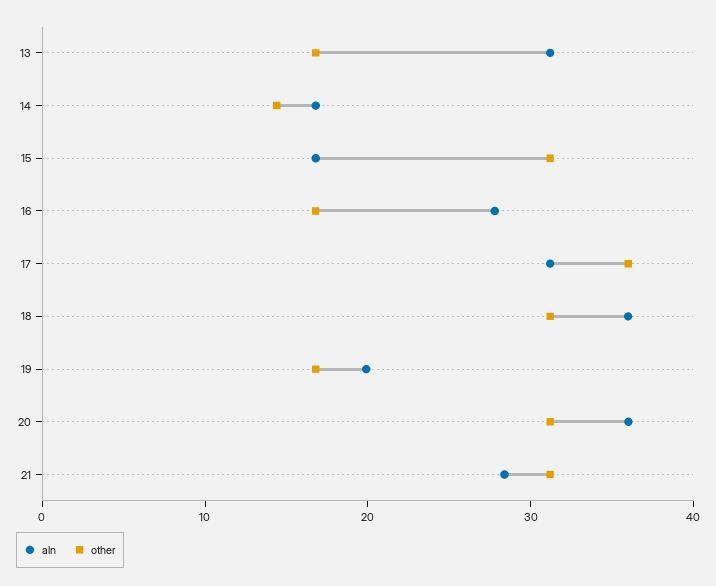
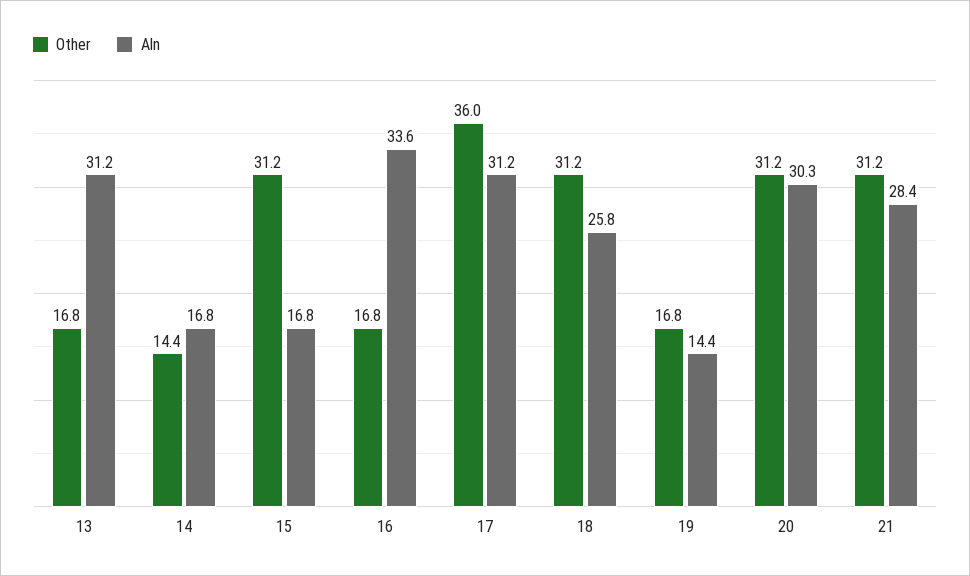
aln, 16: 28 -> 33.6
aln, 18: 36 -> 25.8
aln, 19: 20 -> 14.4
aln, 20: 36 -> 30.3

